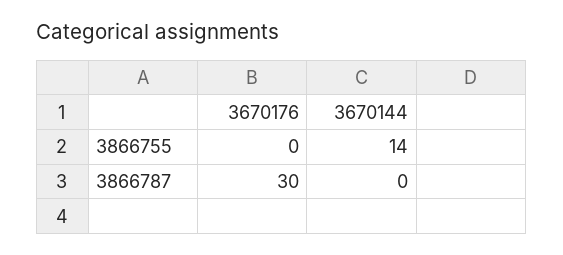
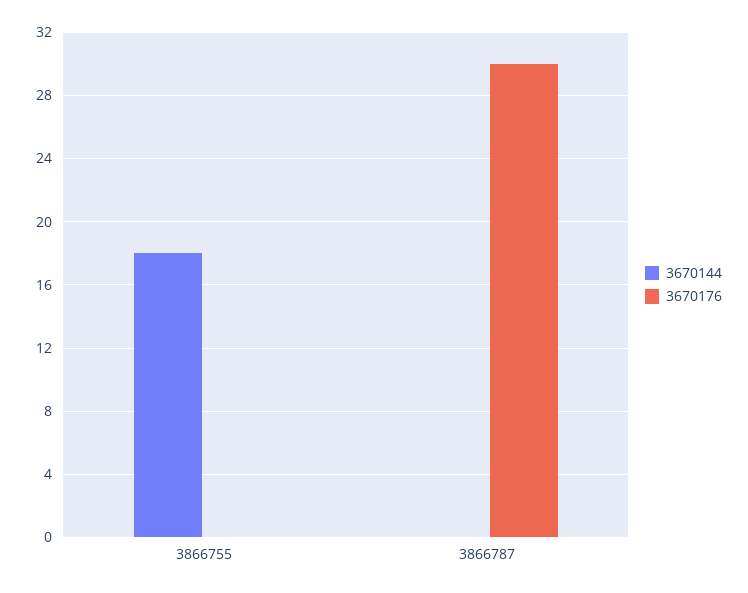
3670144, 3866755: 14 -> 18

